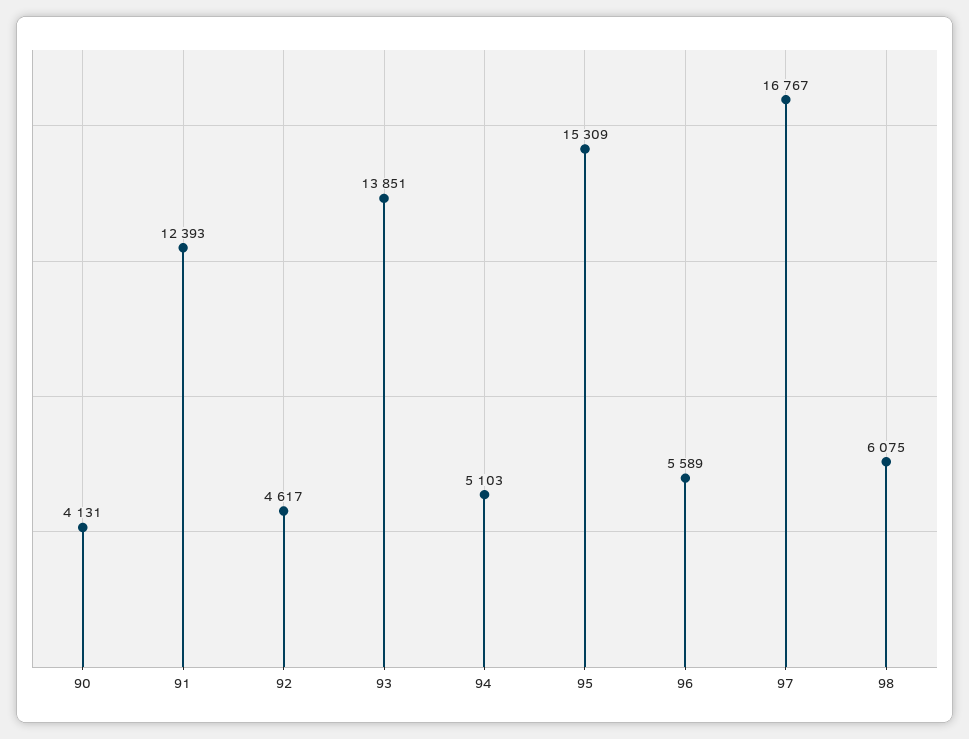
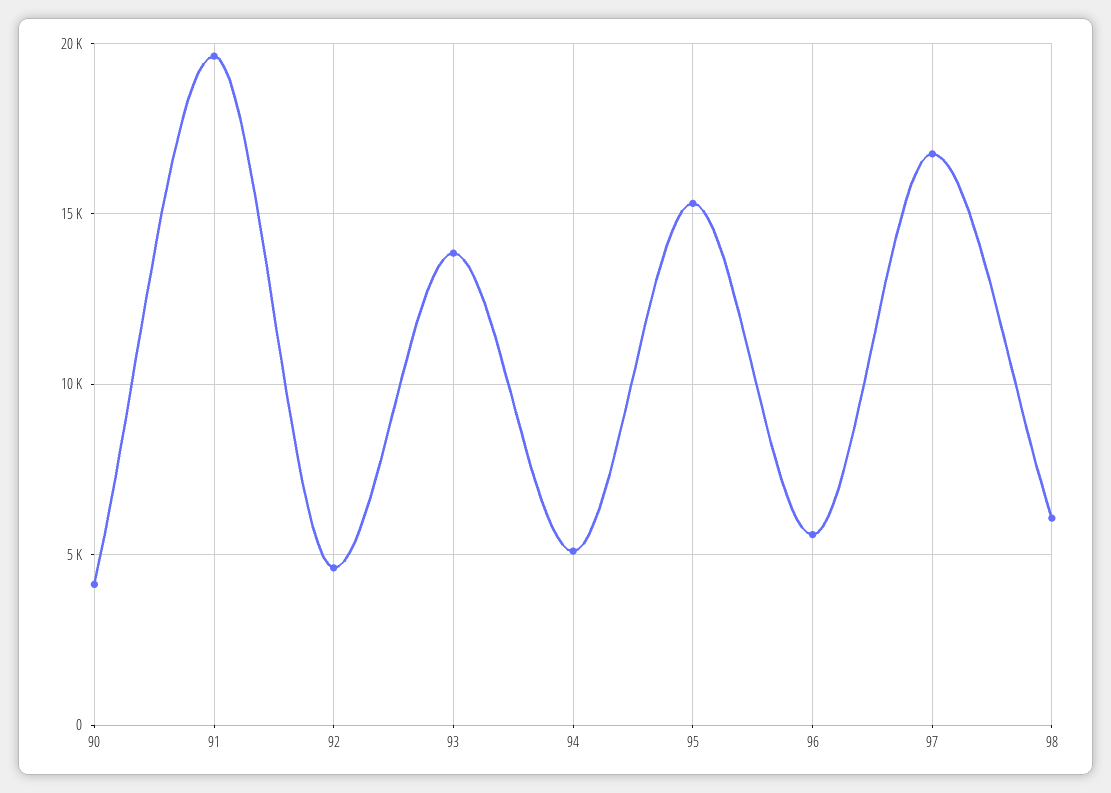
91: 12393 -> 19500

